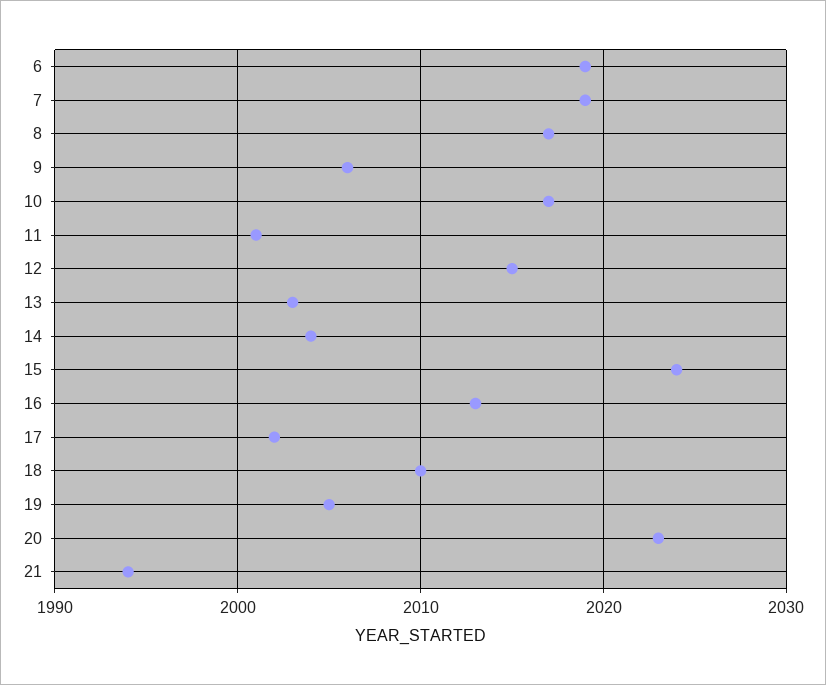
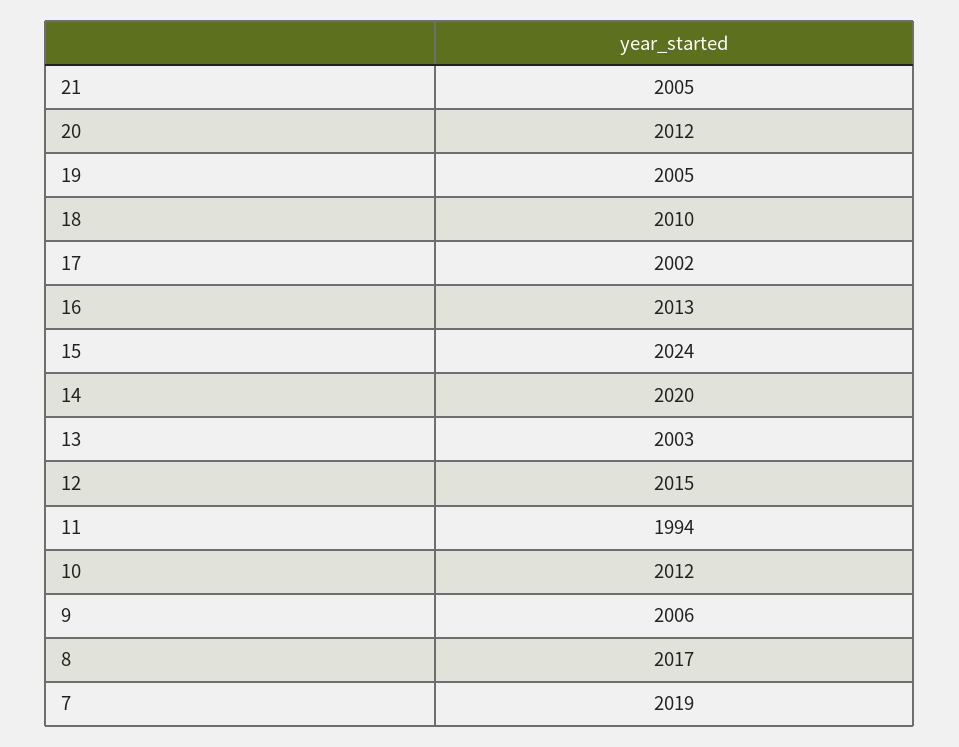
6: 2019 -> none
10: 2017 -> 2012
11: 2001 -> 1994
14: 2004 -> 2020
20: 2023 -> 2012
21: 1994 -> 2005

